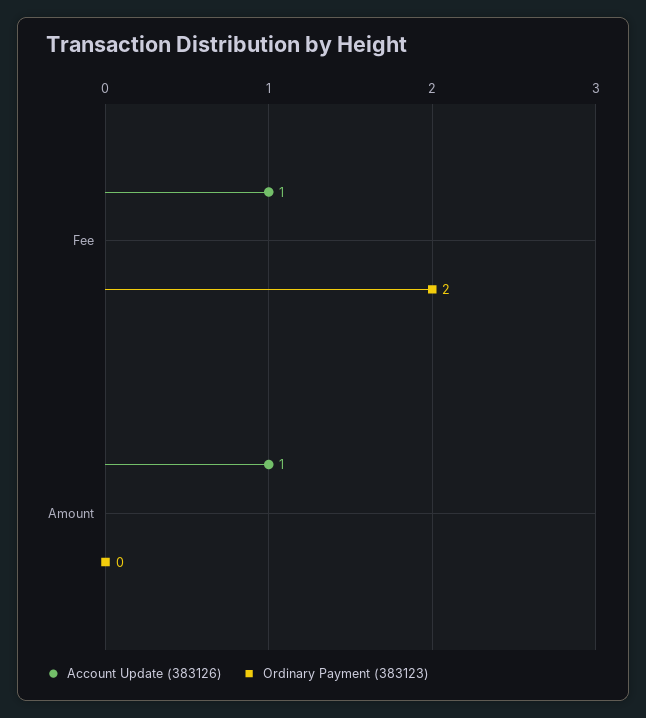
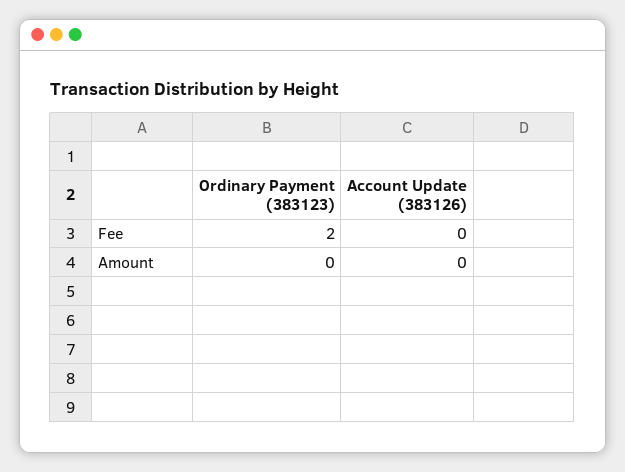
Account Update (383126), Fee: 1 -> 0
Account Update (383126), Amount: 1 -> 0

